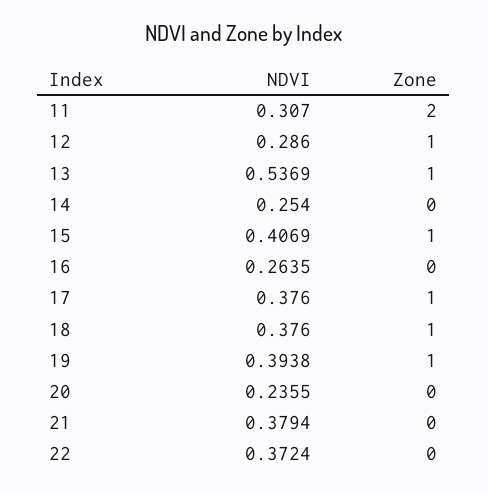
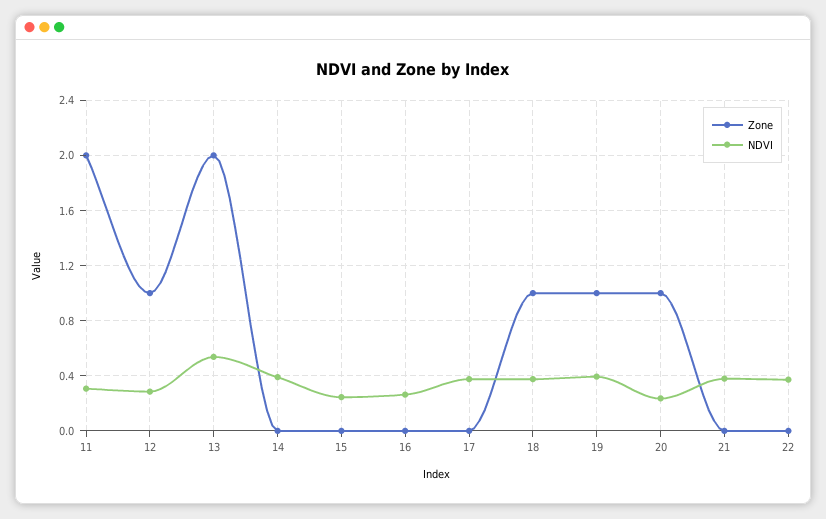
Zone, 13: 1 -> 2
NDVI, 14: 0.254 -> 0.4
NDVI, 15: 0.4069 -> 0.25
Zone, 15: 1 -> 0
Zone, 17: 1 -> 0
Zone, 20: 0 -> 1

